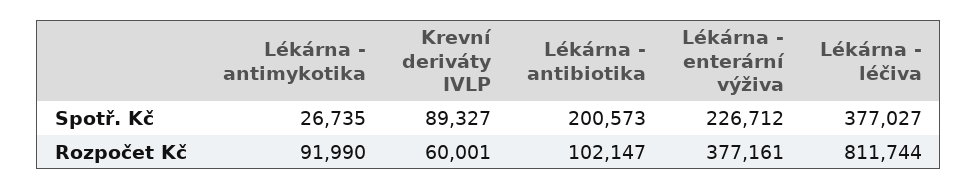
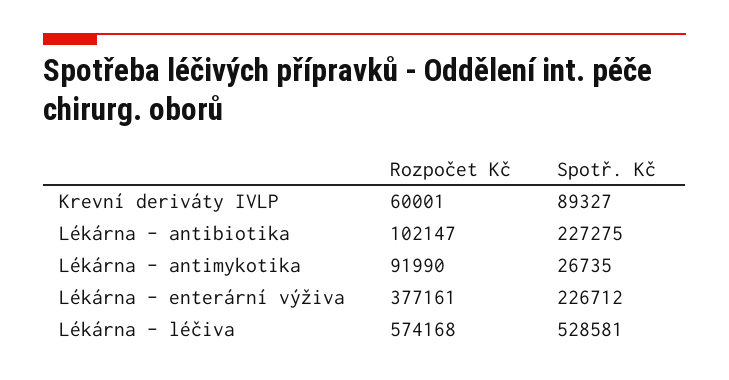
Lékárna - antibiotika, Spotř. Kč: 200573 -> 227275
Lékárna - léčiva, Spotř. Kč: 377027 -> 528581
Lékárna - léčiva, Rozpočet Kč: 811744 -> 574168

